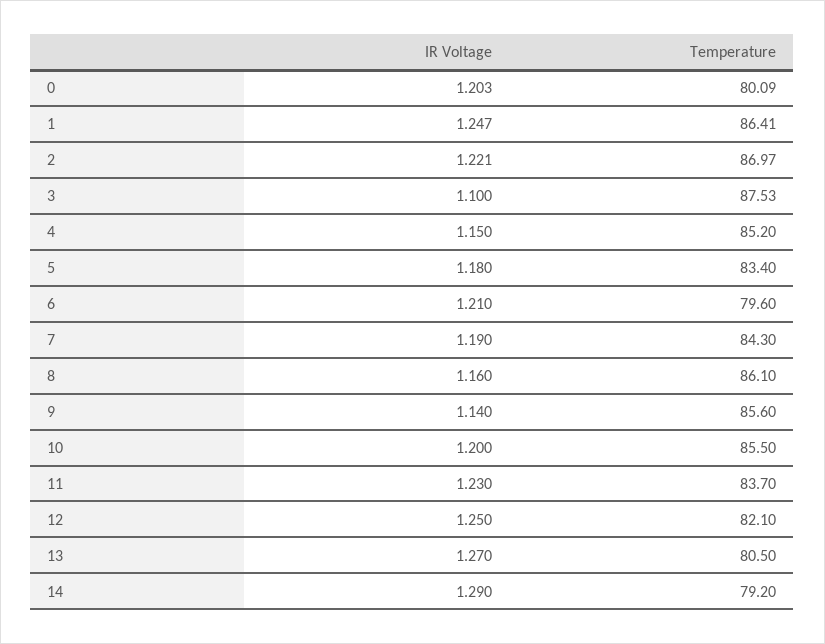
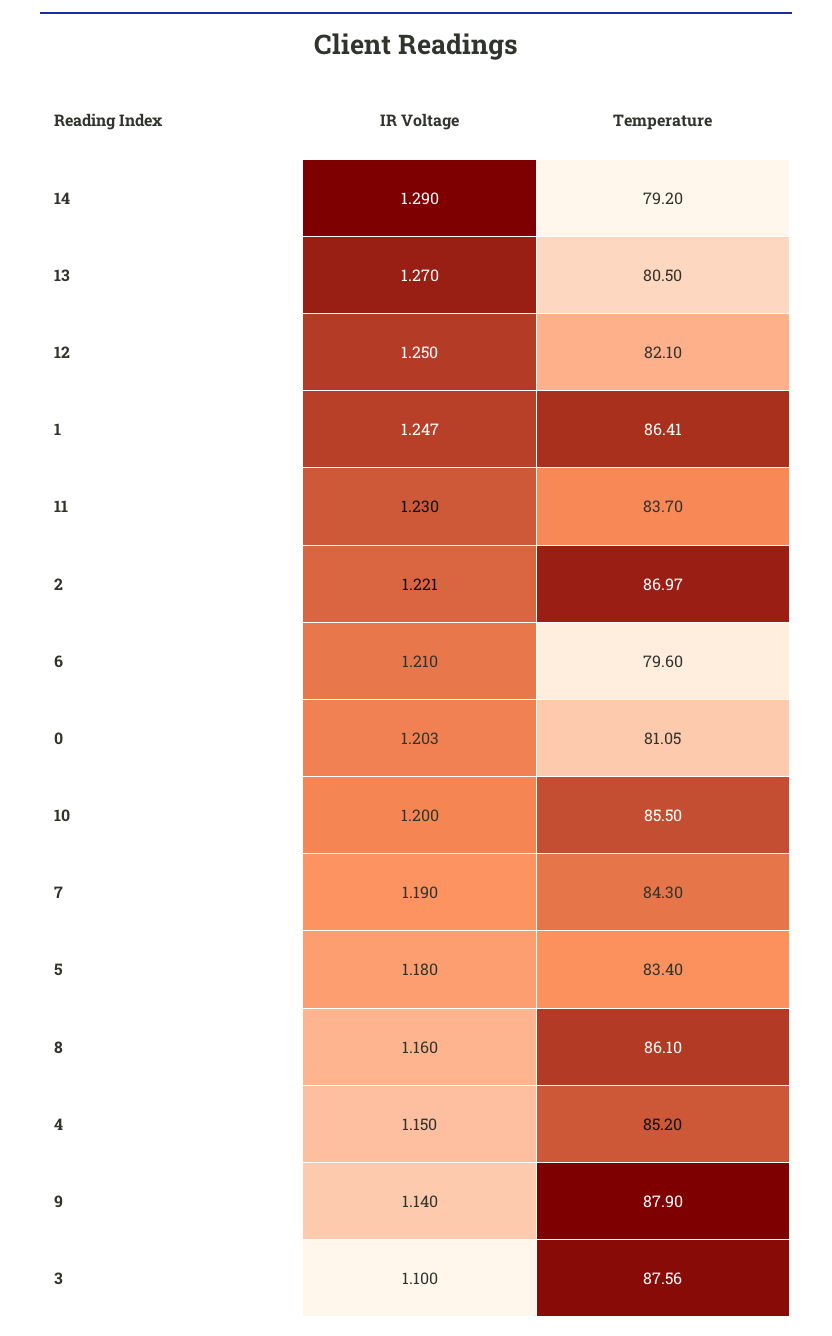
Temperature, 0: 80.09 -> 81.05
Temperature, 3: 87.53 -> 87.56
Temperature, 9: 85.6 -> 87.9

